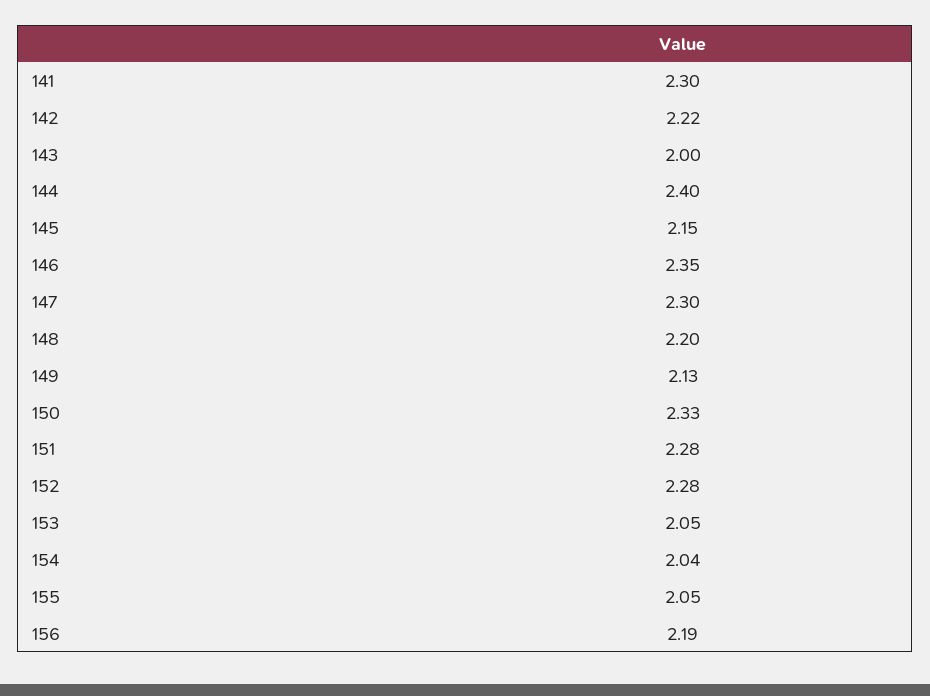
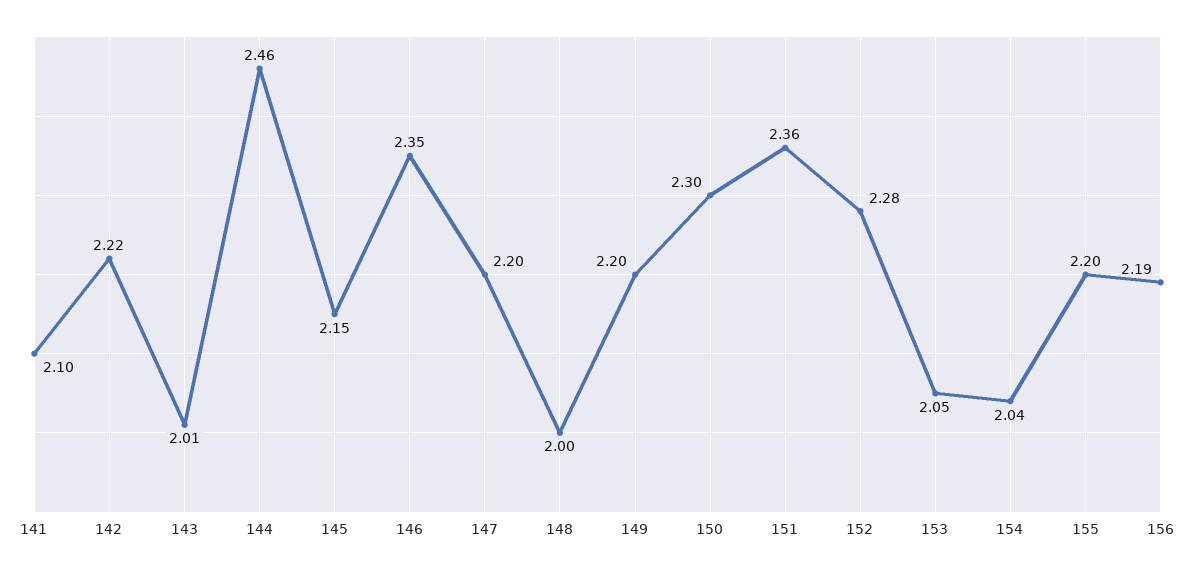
141: 2.3 -> 2.1
143: 2 -> 2.01
144: 2.4 -> 2.46
147: 2.3 -> 2.2
148: 2.2 -> 2
149: 2.13 -> 2.2
150: 2.33 -> 2.3
151: 2.28 -> 2.36
155: 2.05 -> 2.2

